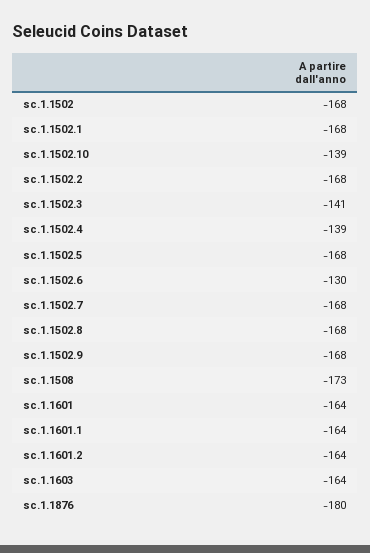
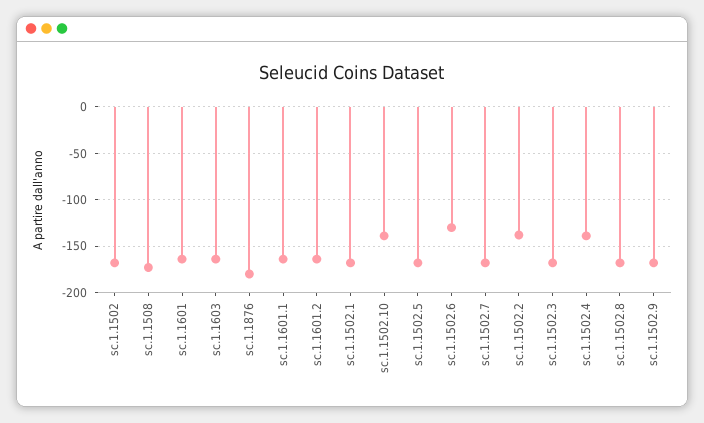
sc.1.1502.2: -168 -> -140
sc.1.1502.3: -141 -> -170

